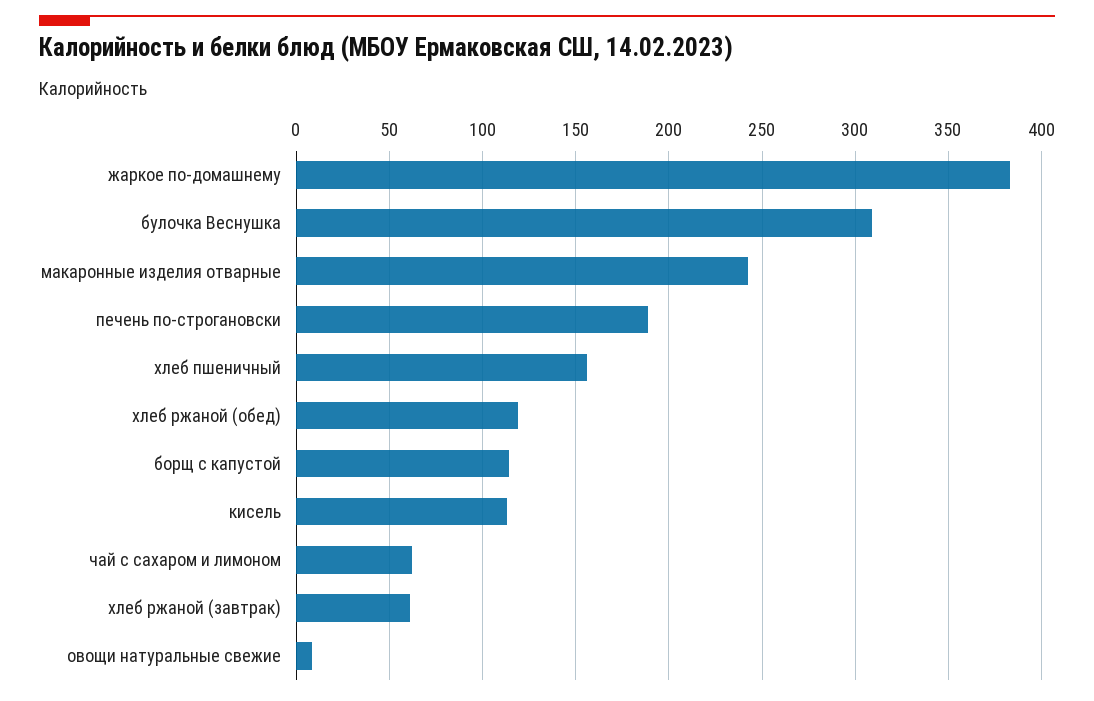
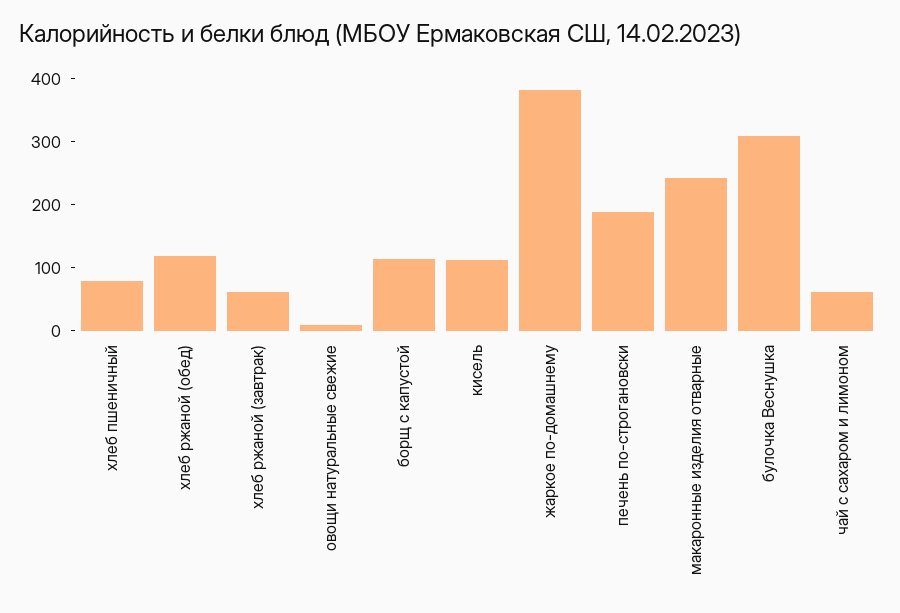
хлеб пшеничный: 155 -> 80

